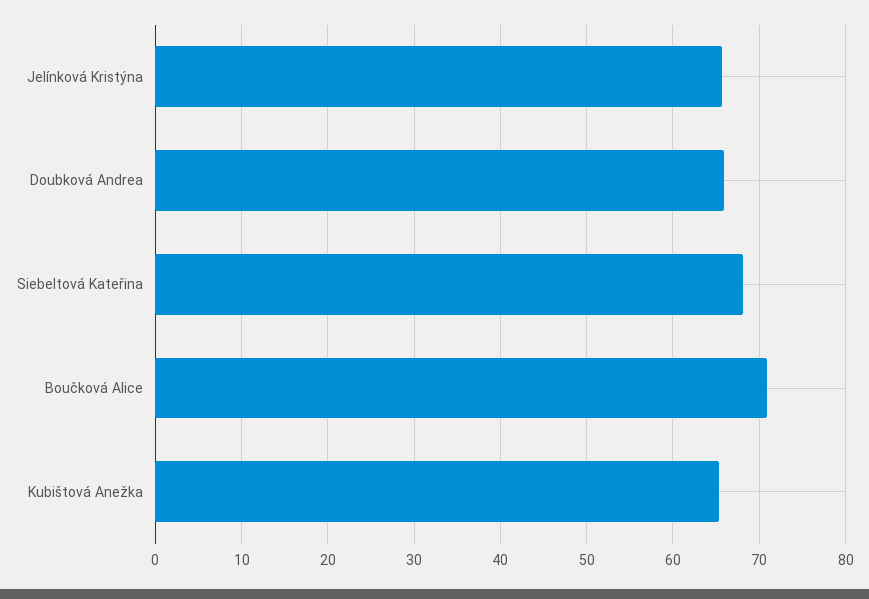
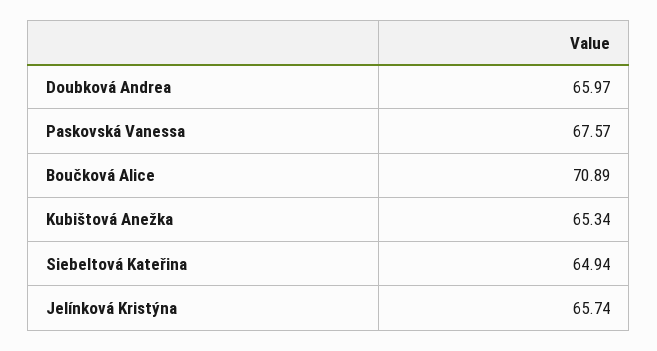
Siebeltová Kateřina: 68 -> 64.94
Paskovská Vanessa: none -> 67.57

